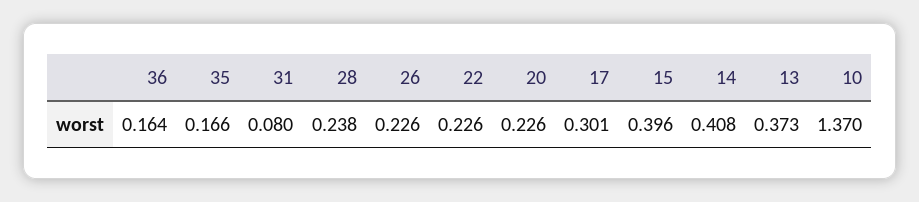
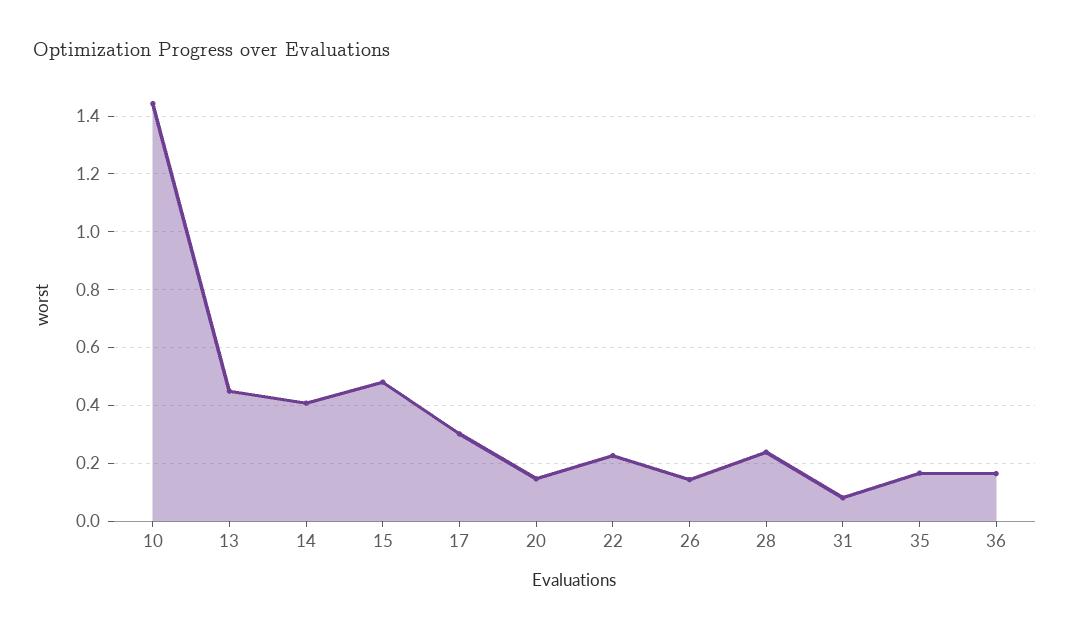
26: 0.226 -> 0.15
20: 0.226 -> 0.15
15: 0.396 -> 0.475
13: 0.373 -> 0.45
10: 1.37 -> 1.45

